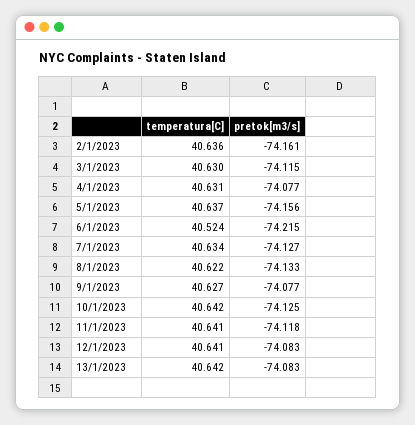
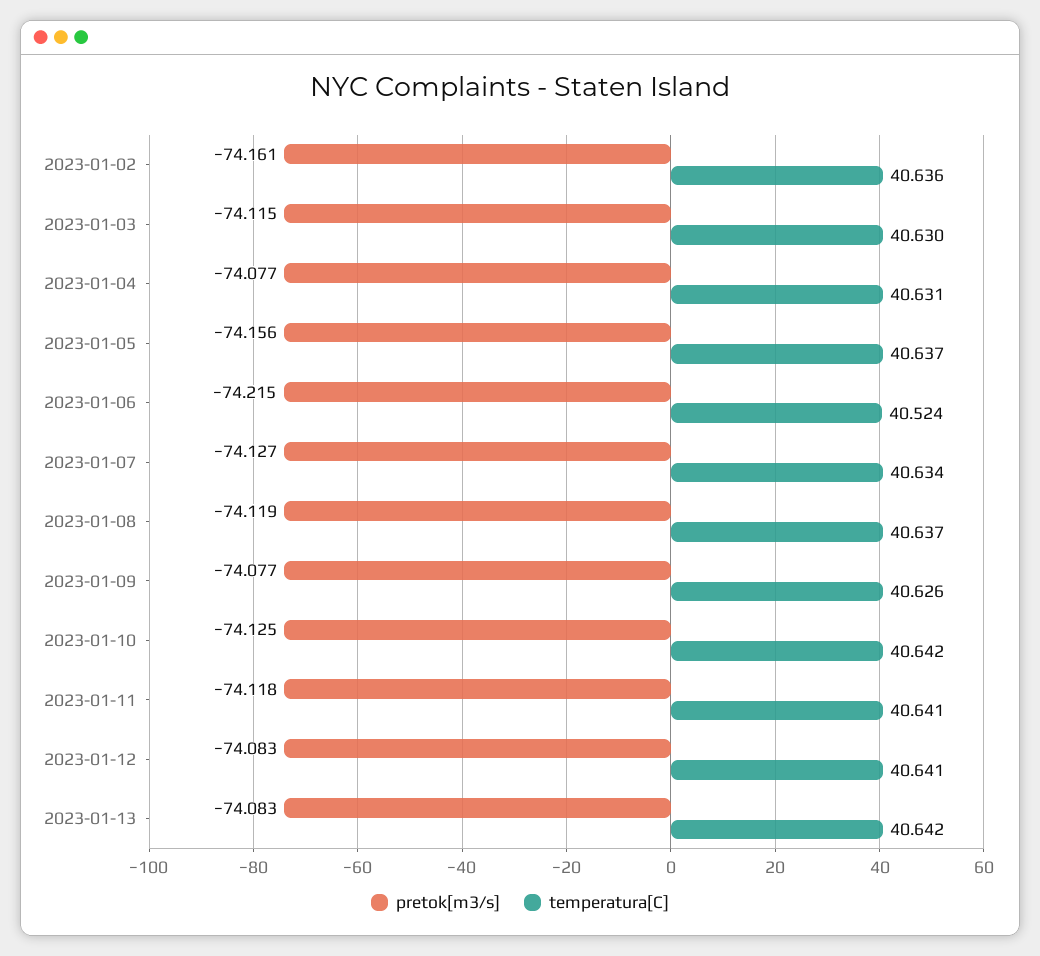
temperatura[C], 8/1/2023: 40.622 -> 40.637
pretok[m3/s], 8/1/2023: -74.133 -> -74.119
temperatura[C], 9/1/2023: 40.627 -> 40.626

